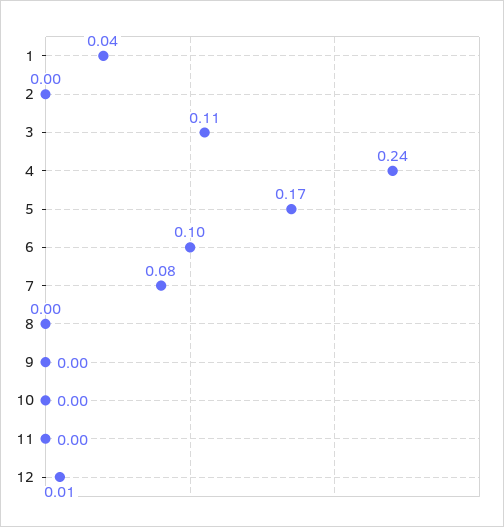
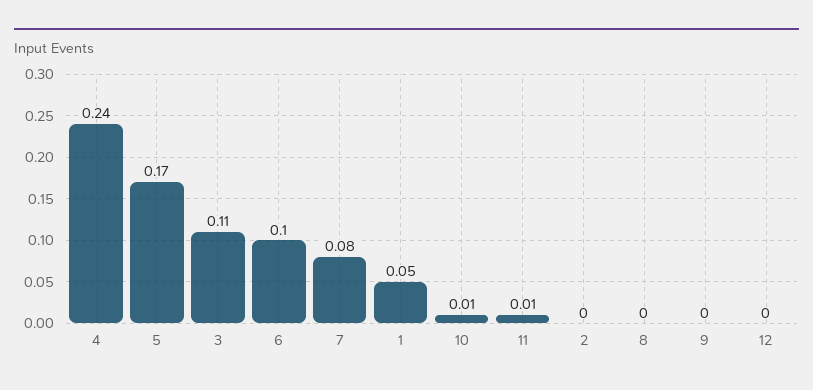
1: 0.04 -> 0.05
10: 0 -> 0.01
11: 0 -> 0.01
12: 0.01 -> 0

